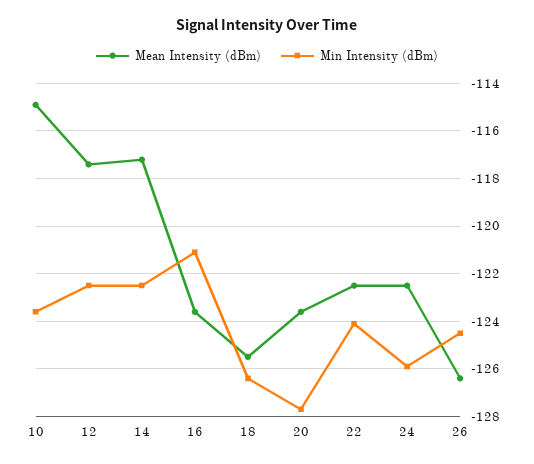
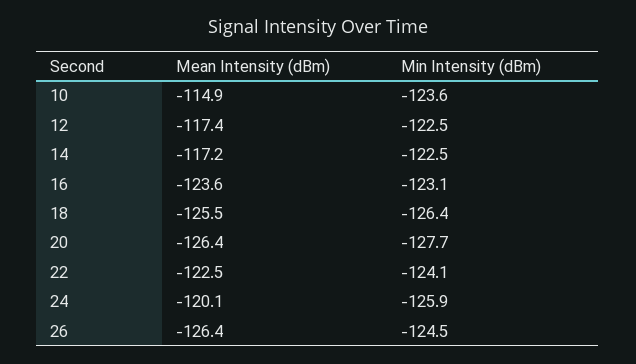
Min Intensity (dBm), 16: -121 -> -123.1
Mean Intensity (dBm), 20: -123.5 -> -126.4
Mean Intensity (dBm), 24: -122.5 -> -120.1

